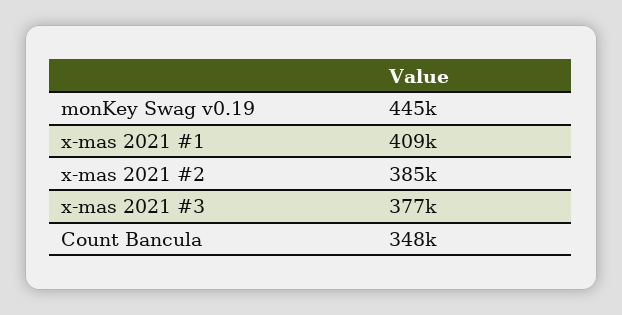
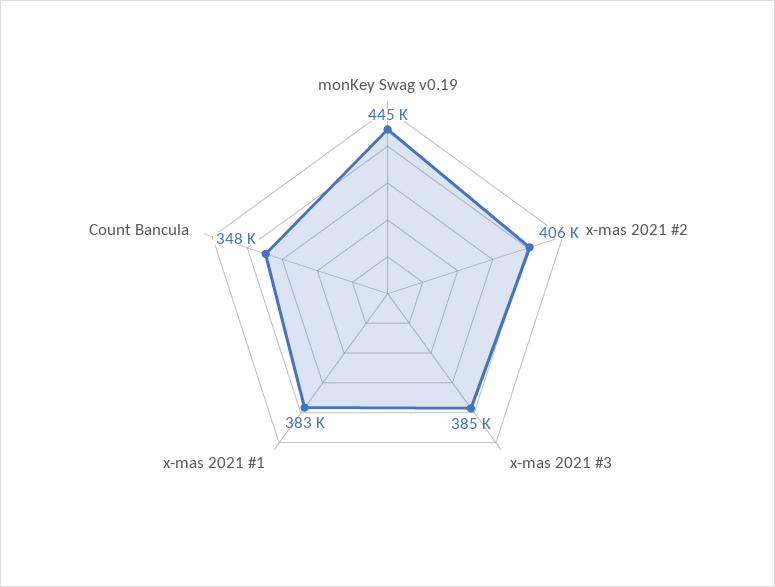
x-mas 2021 #1: 409000 -> 383000
x-mas 2021 #2: 385000 -> 406000
x-mas 2021 #3: 377000 -> 385000

